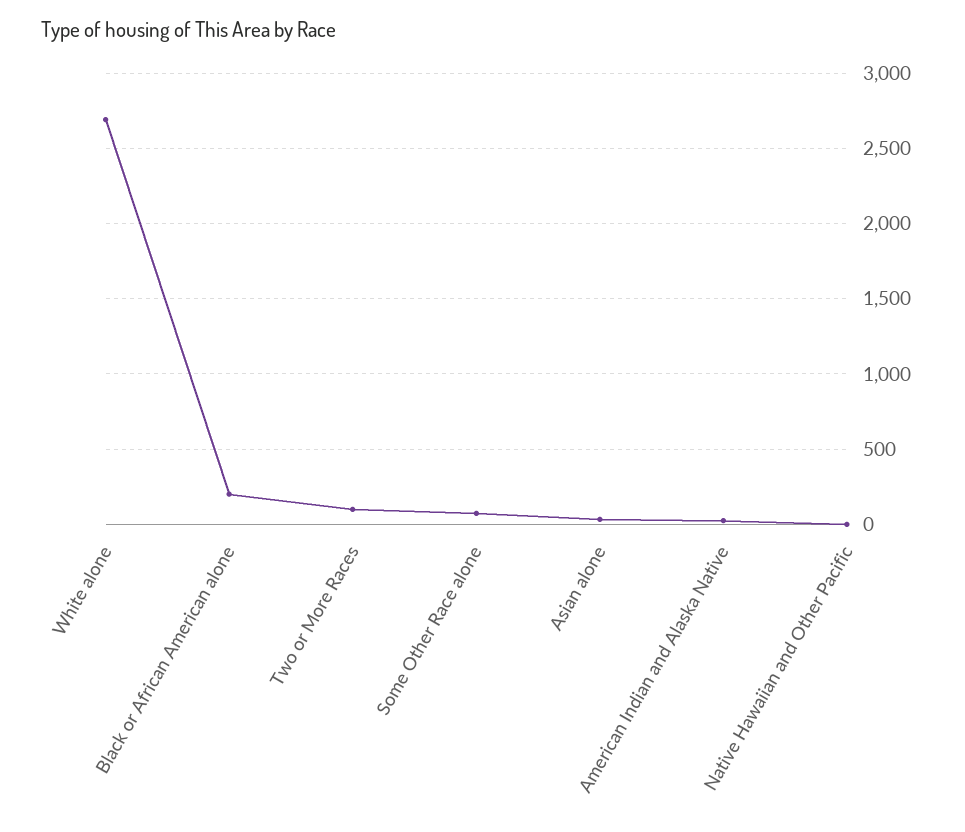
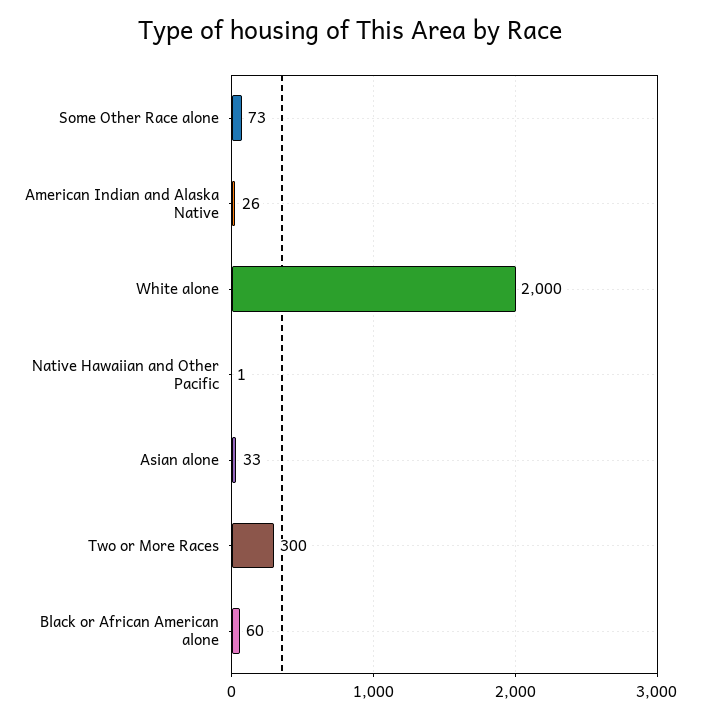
White alone: 2700 -> 2000
Black or African American alone: 200 -> 60
Two or More Races: 100 -> 300

